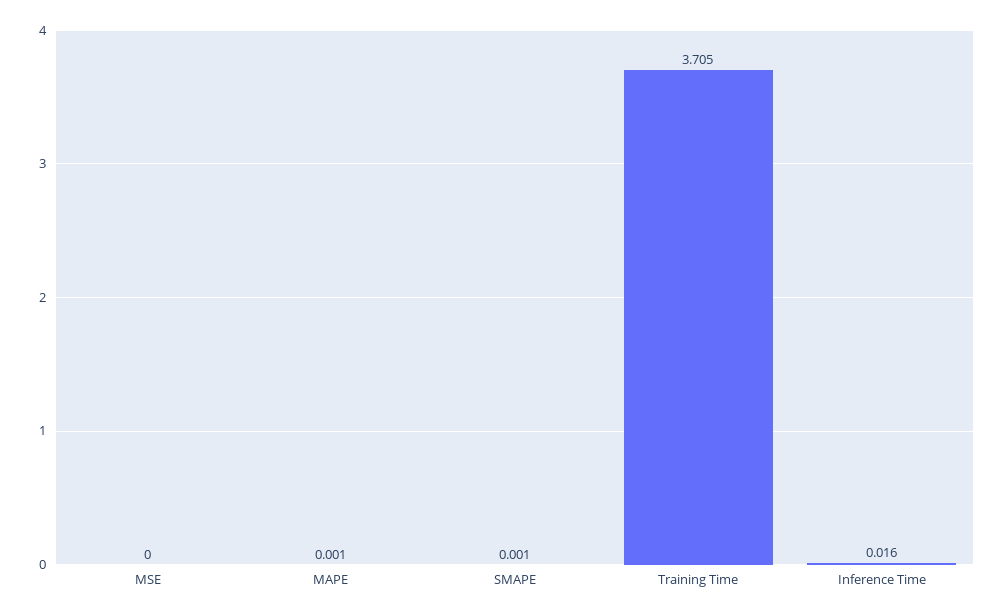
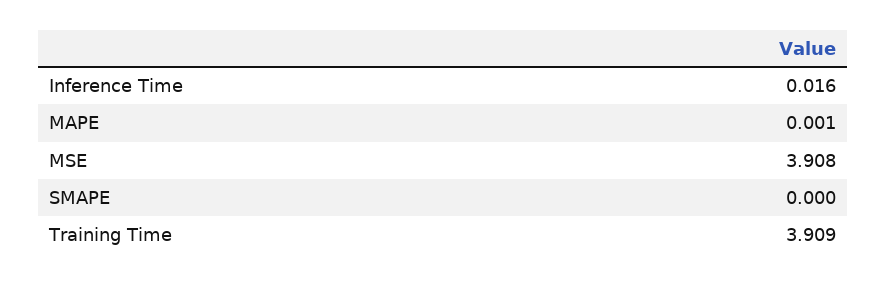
MSE: 0 -> 3.908
SMAPE: 0.001 -> 0
Training Time: 3.705 -> 3.909

